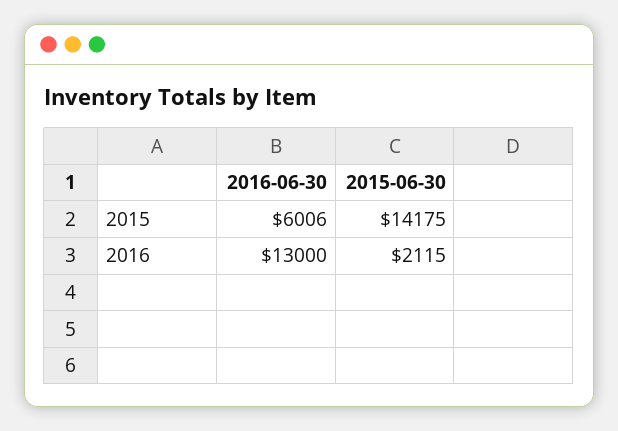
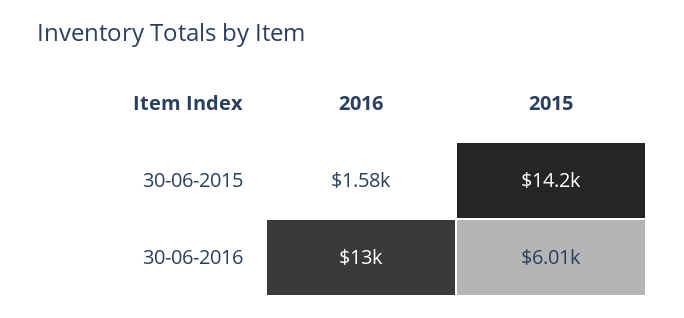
2015-06-30, 2016: 2115 -> 1580

